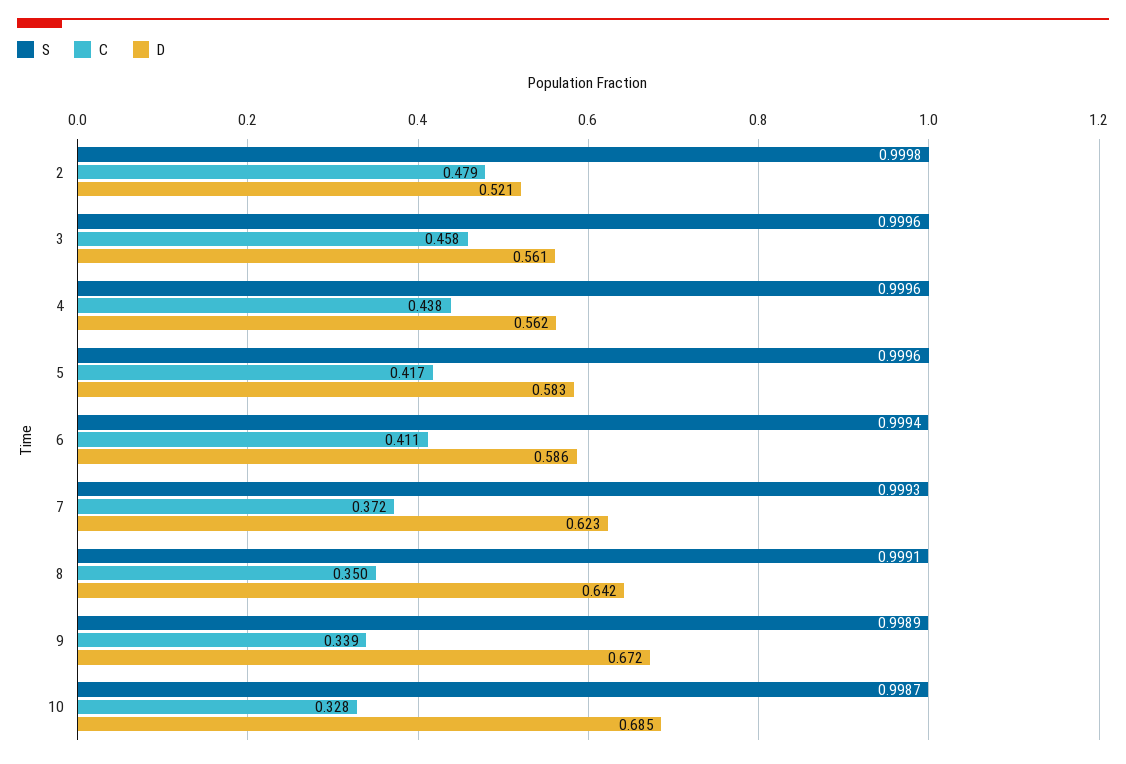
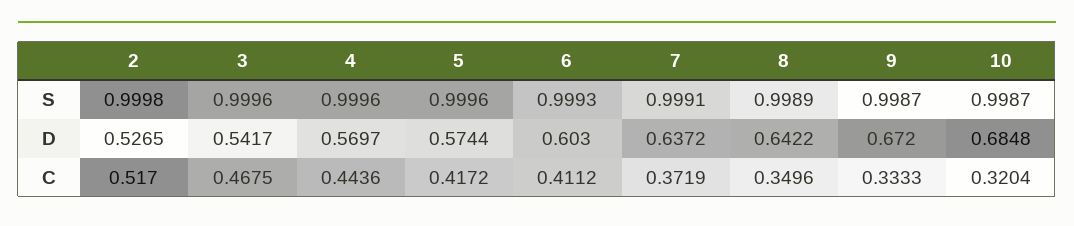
C, 2: 0.479 -> 0.517
D, 2: 0.521 -> 0.5265
C, 3: 0.458 -> 0.4675
D, 3: 0.561 -> 0.5417
C, 4: 0.438 -> 0.4436
D, 4: 0.562 -> 0.5697
D, 5: 0.583 -> 0.5744
S, 6: 0.9994 -> 0.9993
D, 6: 0.586 -> 0.603
S, 7: 0.9993 -> 0.9991
D, 7: 0.623 -> 0.6372
S, 8: 0.9991 -> 0.9989
S, 9: 0.9989 -> 0.9987
C, 9: 0.339 -> 0.3333
C, 10: 0.328 -> 0.3204

